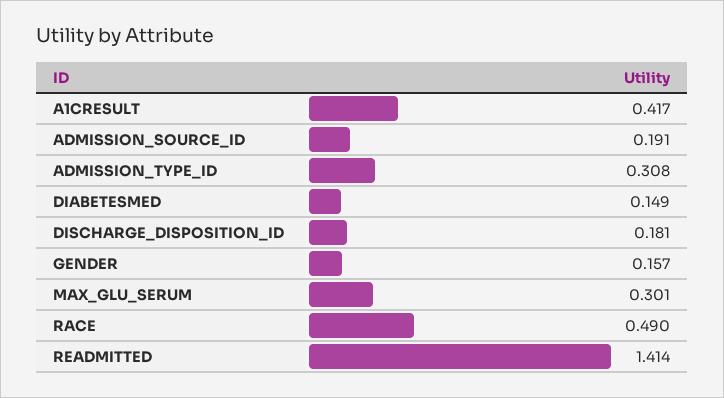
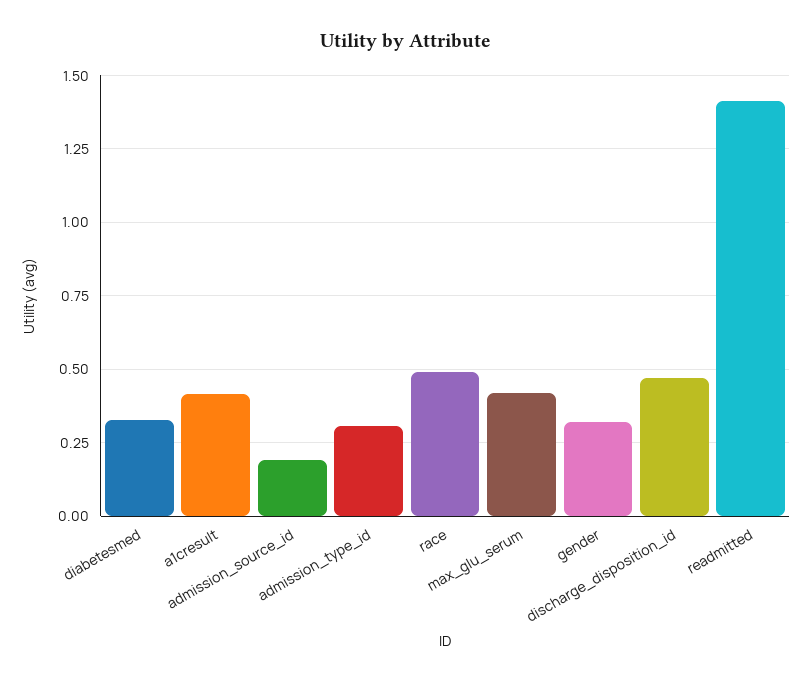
DIABETESMED: 0.149 -> 0.325
DISCHARGE_DISPOSITION_ID: 0.181 -> 0.475
GENDER: 0.157 -> 0.325
MAX_GLU_SERUM: 0.301 -> 0.425

